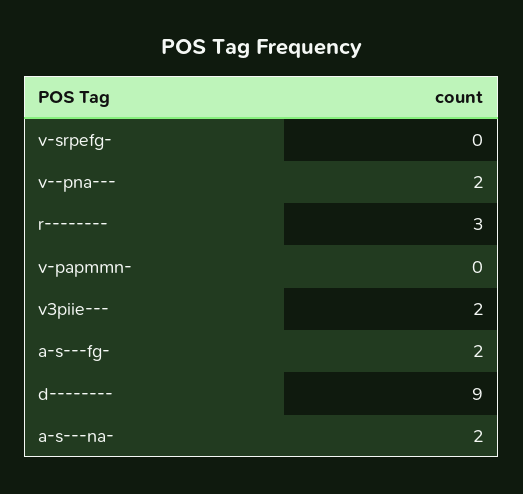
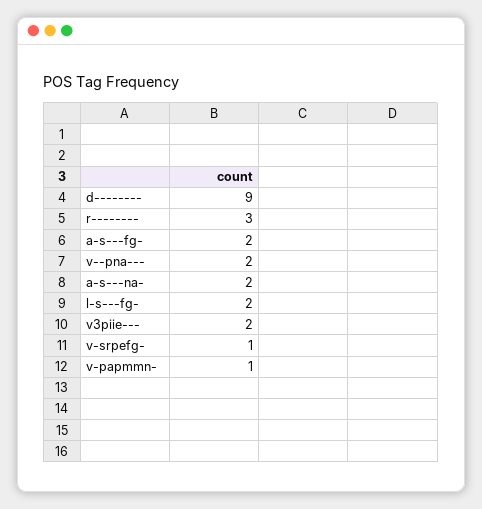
v-srpefg-: 0 -> 1
v-papmmn-: 0 -> 1
l-s---fg-: none -> 2

